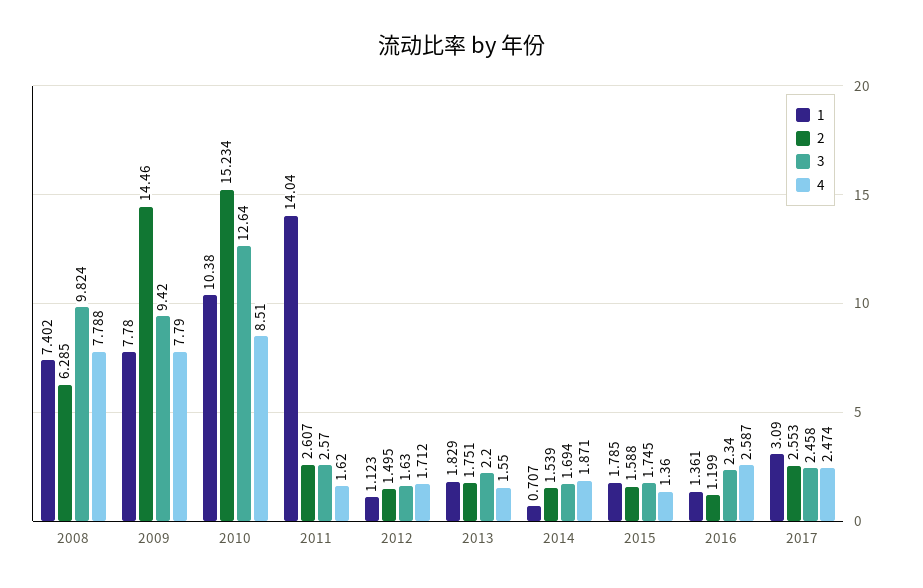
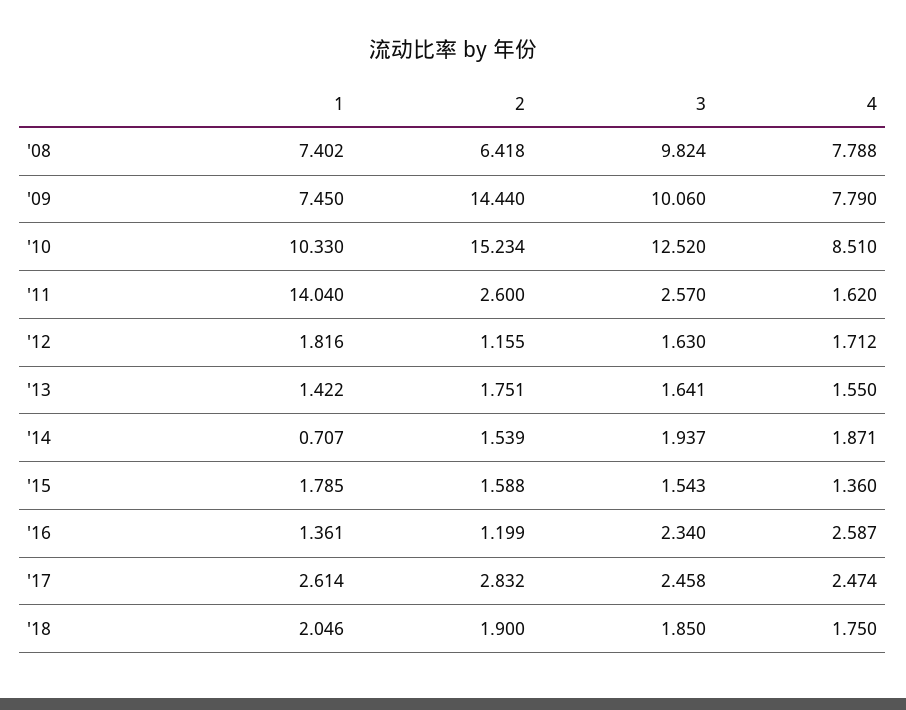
2, 2008: 6.285 -> 6.418
1, 2009: 7.78 -> 7.45
2, 2009: 14.46 -> 14.44
3, 2009: 9.42 -> 10.06
1, 2010: 10.38 -> 10.33
3, 2010: 12.64 -> 12.52
2, 2011: 2.607 -> 2.6
1, 2012: 1.123 -> 1.816
2, 2012: 1.495 -> 1.155
1, 2013: 1.829 -> 1.422
3, 2013: 2.2 -> 1.641
3, 2014: 1.694 -> 1.937
3, 2015: 1.745 -> 1.543
1, 2017: 3.09 -> 2.614
2, 2017: 2.553 -> 2.832
1, '18: none -> 2.046
2, '18: none -> 1.9
3, '18: none -> 1.85
4, '18: none -> 1.75

